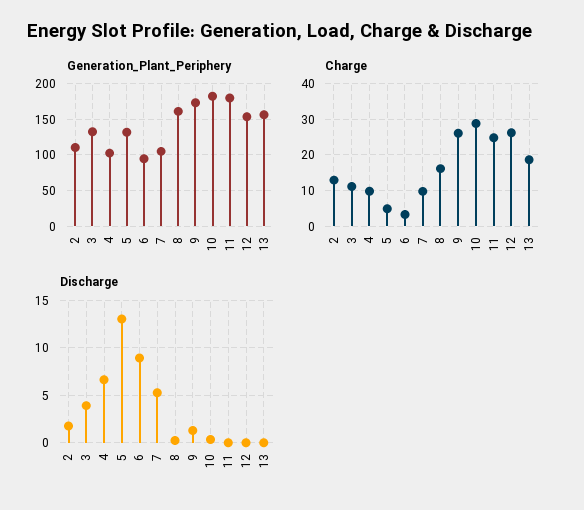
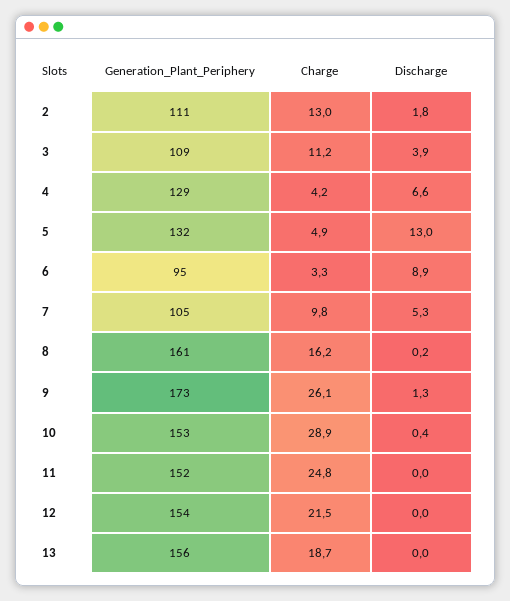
Generation_Plant_Periphery, 3: 130 -> 109
Generation_Plant_Periphery, 4: 100 -> 129
Generation_Plant_Periphery, 10: 180 -> 153
Generation_Plant_Periphery, 11: 180 -> 152
Charge, 4: 10 -> 4.2
Charge, 12: 26 -> 21.5

